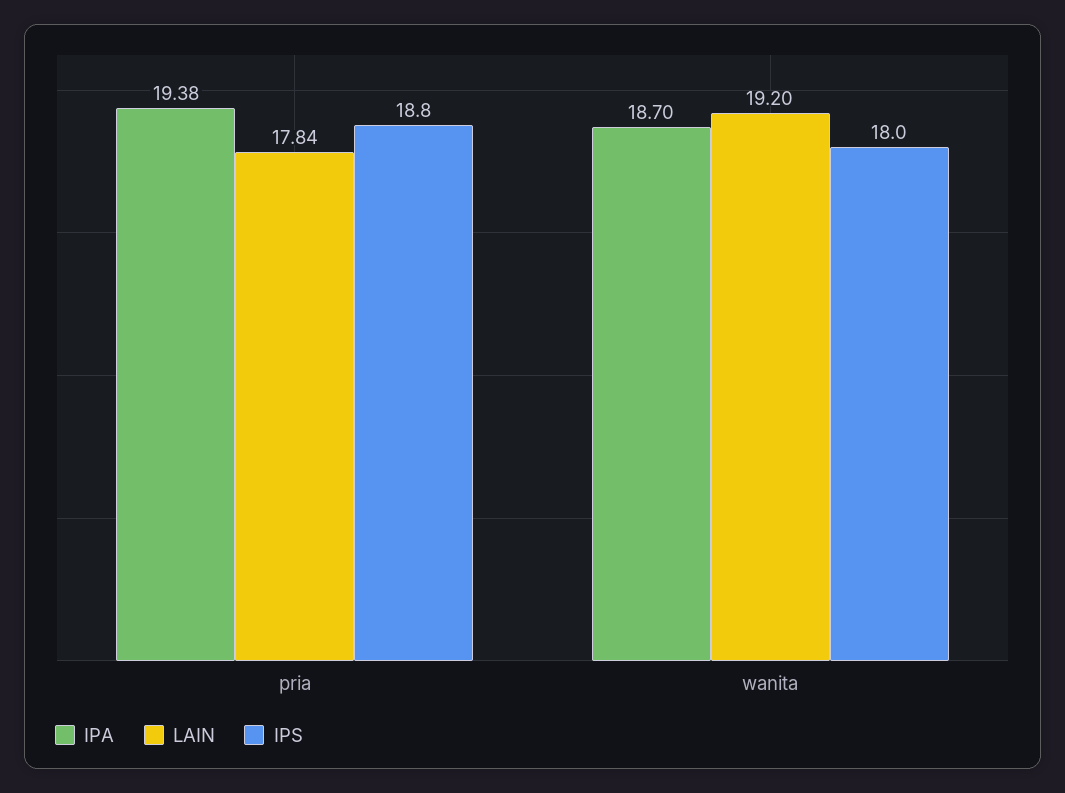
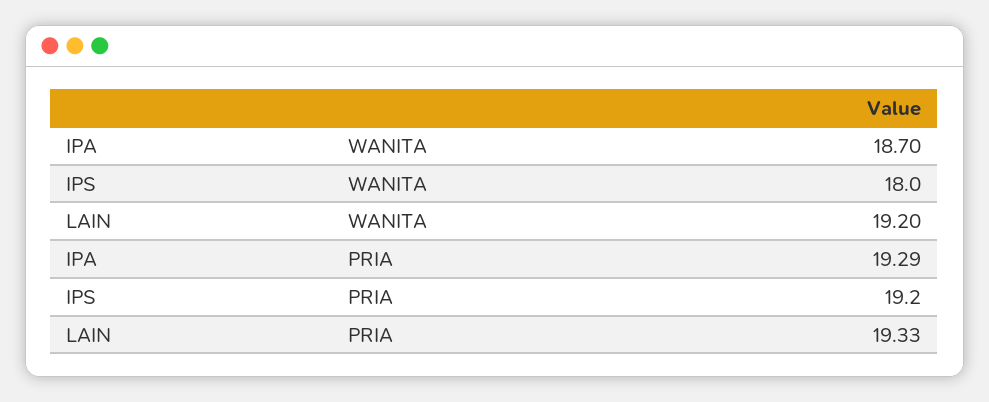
IPA, pria: 19.38 -> 19.29
LAIN, pria: 17.84 -> 19.33
IPS, pria: 18.8 -> 19.2

